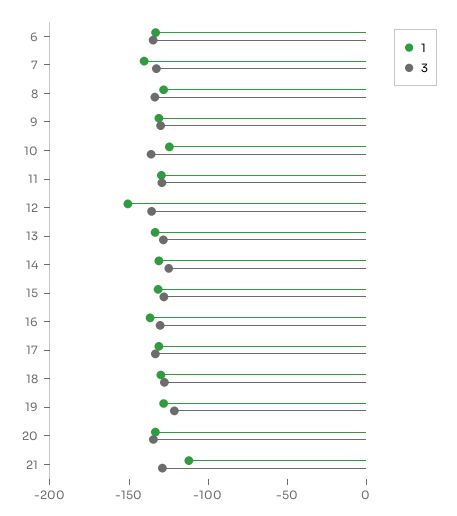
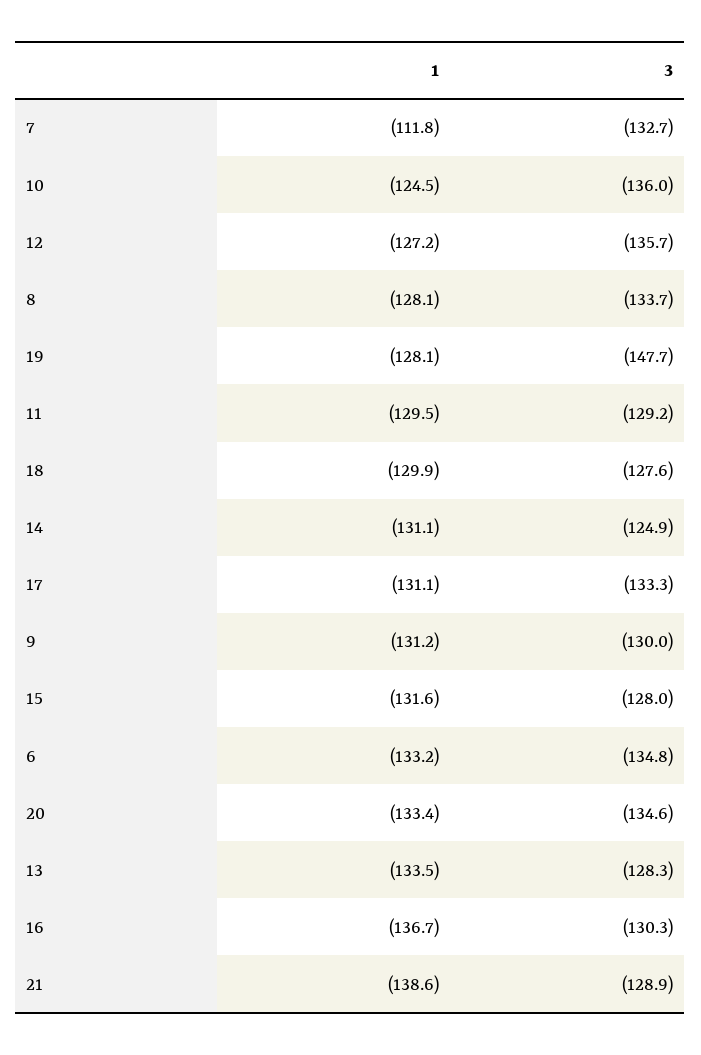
1, 7: -140 -> -111.8
1, 12: -150 -> -127.2
3, 19: -120 -> -147.7
1, 21: -110 -> -138.6

